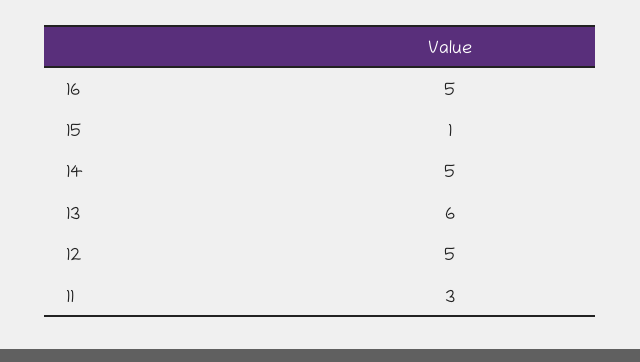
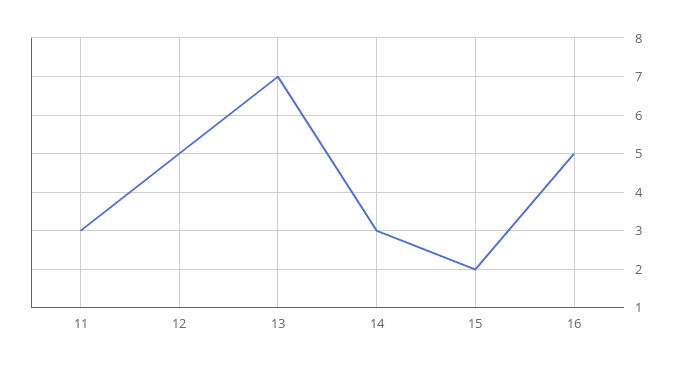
15: 1 -> 2
14: 5 -> 3
13: 6 -> 7

